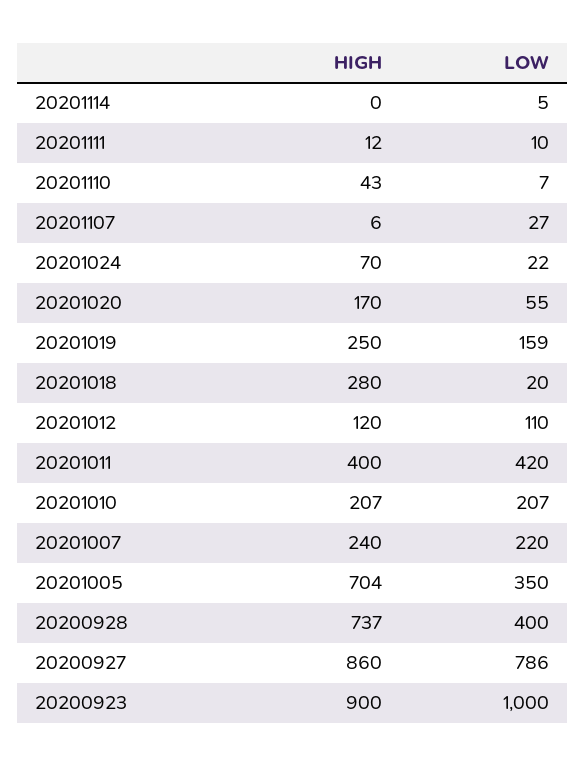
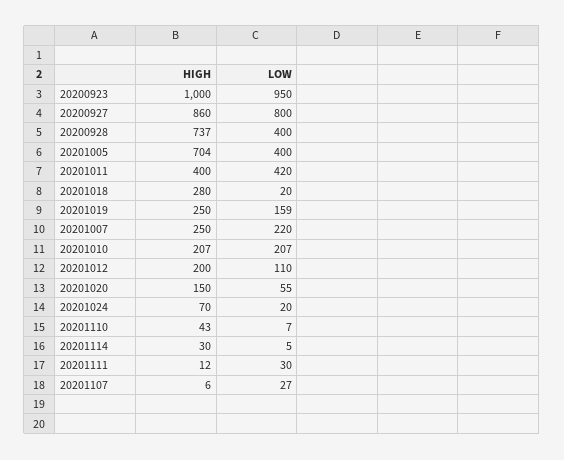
HIGH, 20201114: 0 -> 30
LOW, 20201111: 10 -> 30
LOW, 20201024: 22 -> 20
HIGH, 20201020: 170 -> 150
HIGH, 20201012: 120 -> 200
HIGH, 20201007: 240 -> 250
LOW, 20201005: 350 -> 400
LOW, 20200927: 786 -> 800
HIGH, 20200923: 900 -> 1000
LOW, 20200923: 1000 -> 950

